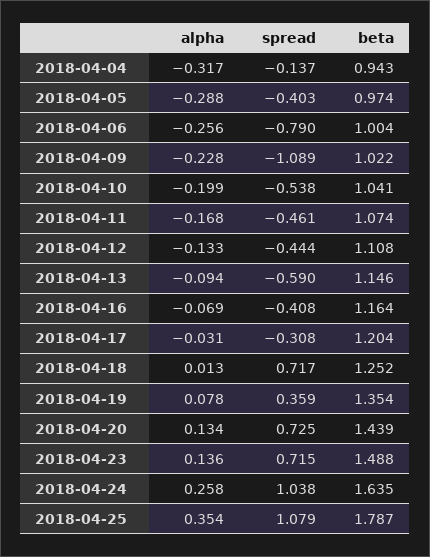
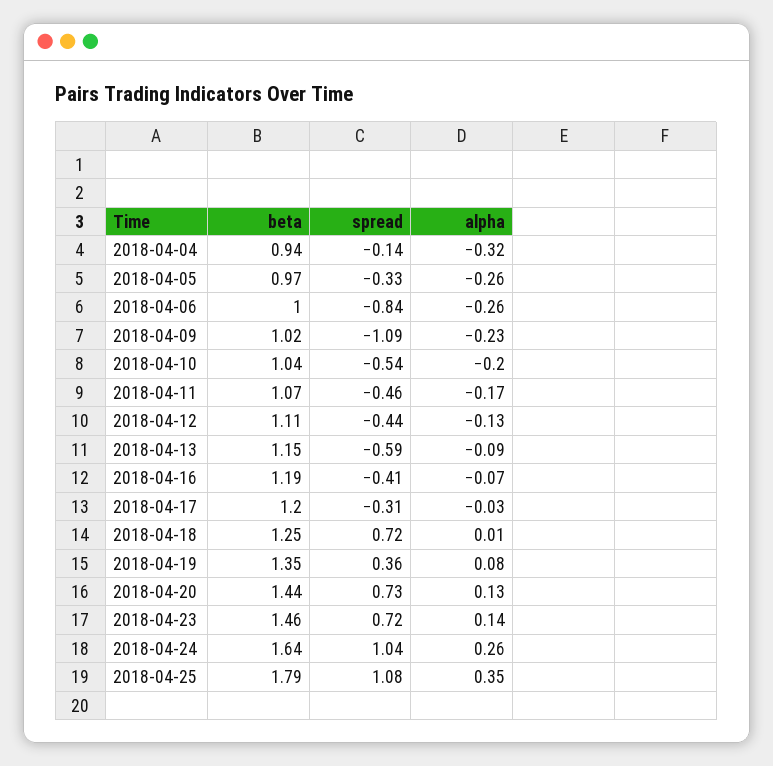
alpha, 2018-04-05: -0.288 -> -0.26
spread, 2018-04-05: -0.403 -> -0.33
spread, 2018-04-06: -0.79 -> -0.84
beta, 2018-04-16: 1.164 -> 1.19
beta, 2018-04-23: 1.488 -> 1.46

